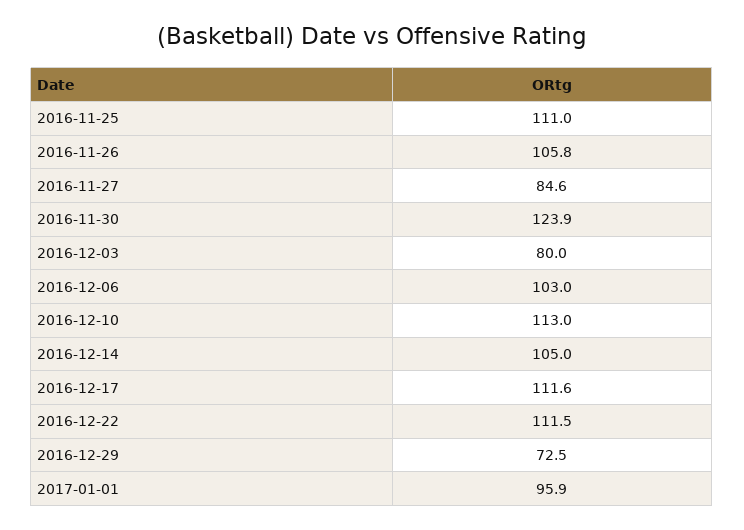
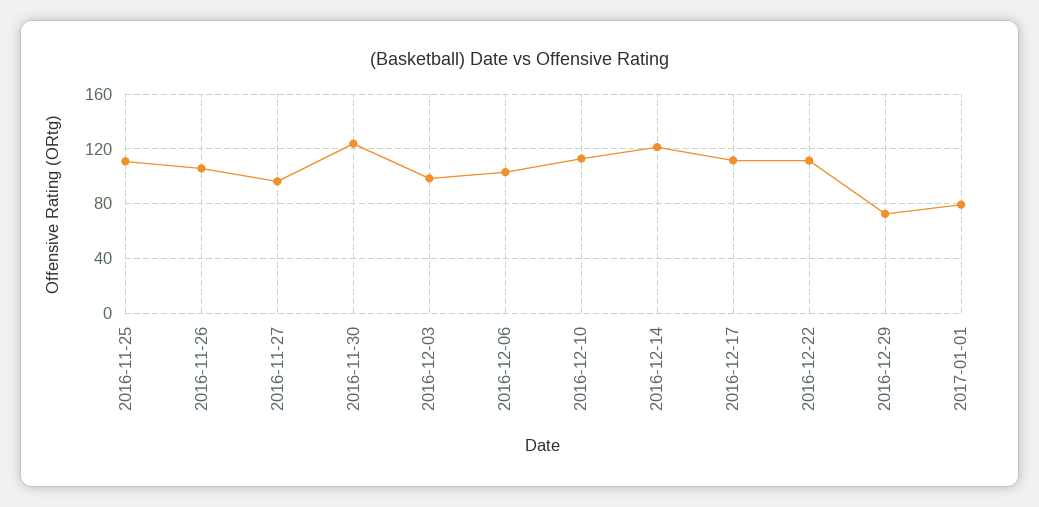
2016-11-27: 84.6 -> 95
2016-12-03: 80 -> 100
2016-12-14: 105 -> 120
2017-01-01: 95.9 -> 80

